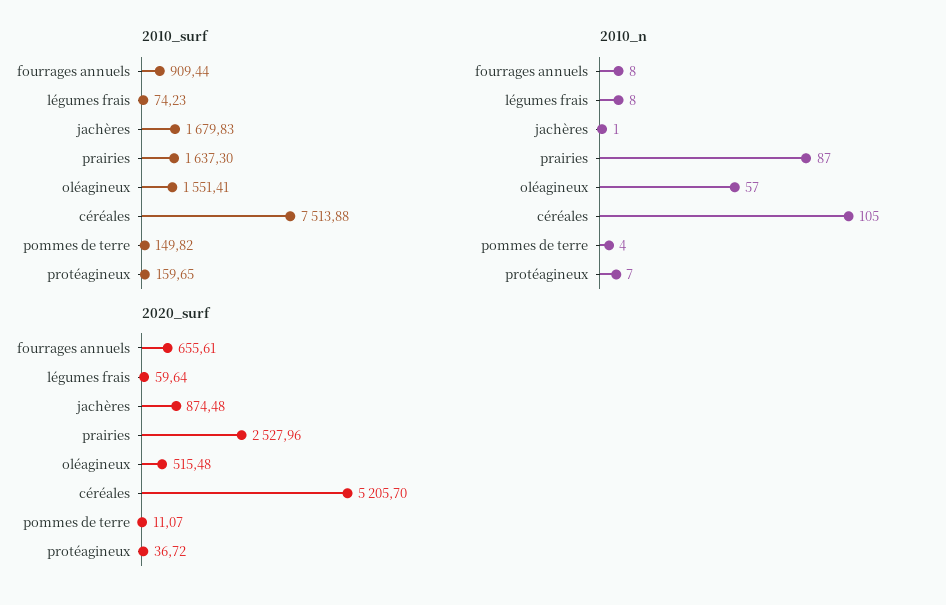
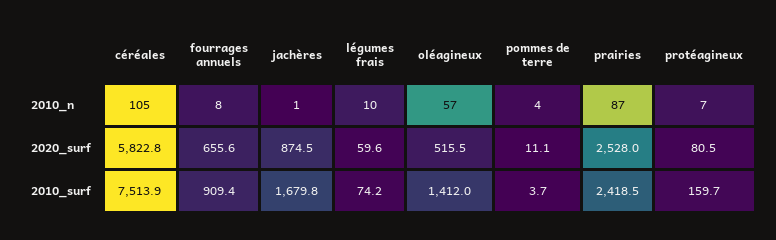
2010_surf, prairies: 1637.3 -> 2418.5
2010_surf, oléagineux: 1551.41 -> 1412
2010_surf, pommes de terre: 149.82 -> 3.7
2010_n, légumes frais: 8 -> 10
2020_surf, céréales: 5205.7 -> 5822.8
2020_surf, protéagineux: 36.72 -> 80.5

